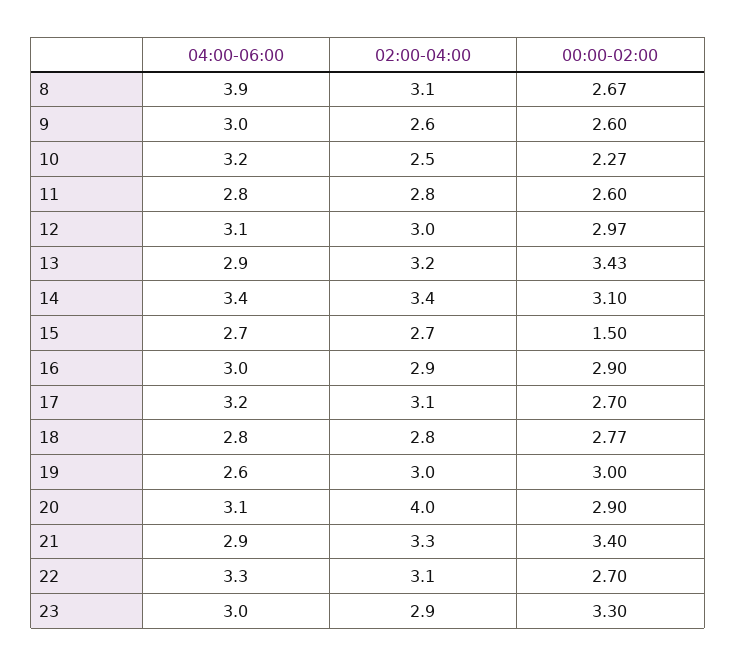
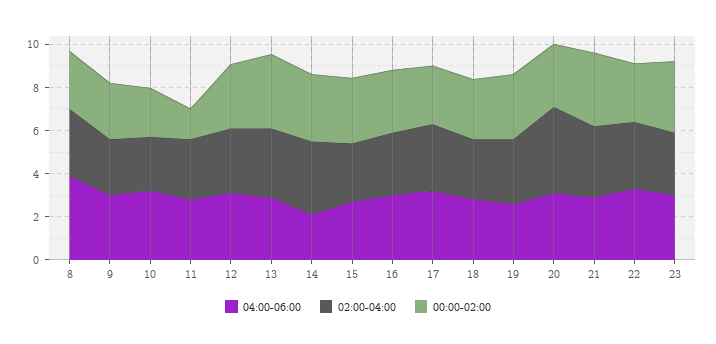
00:00-02:00, 11: 2.6 -> 1.5
04:00-06:00, 14: 3.4 -> 2
00:00-02:00, 15: 1.5 -> 3

